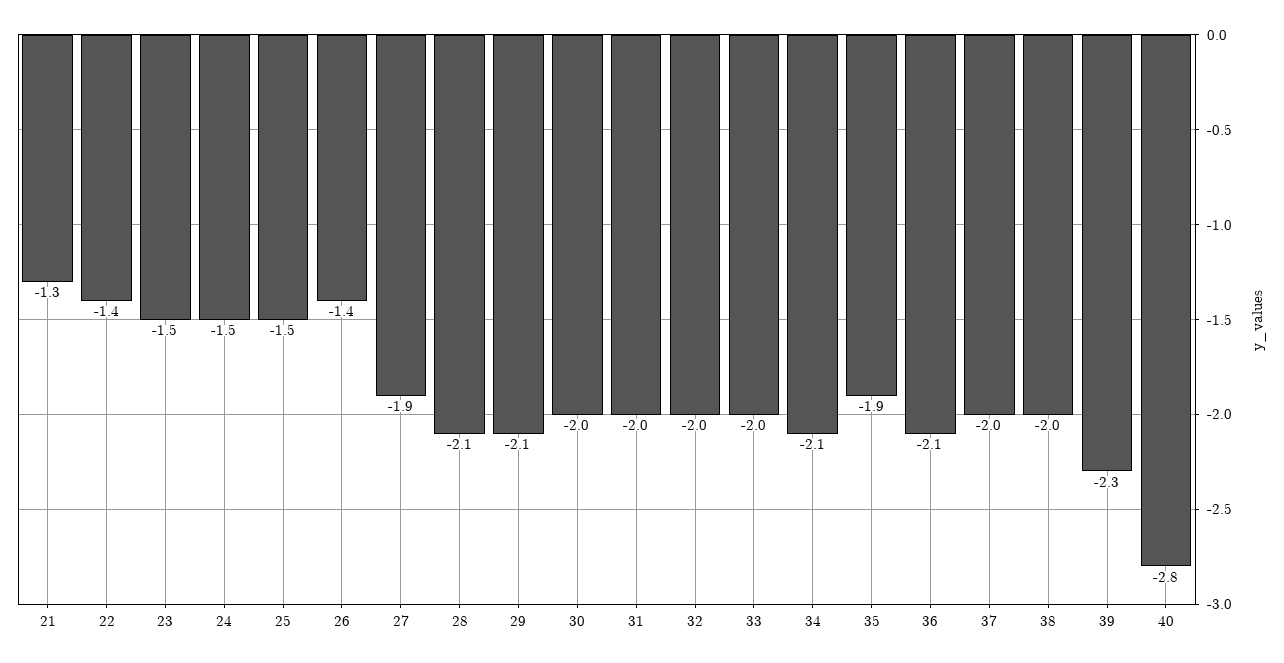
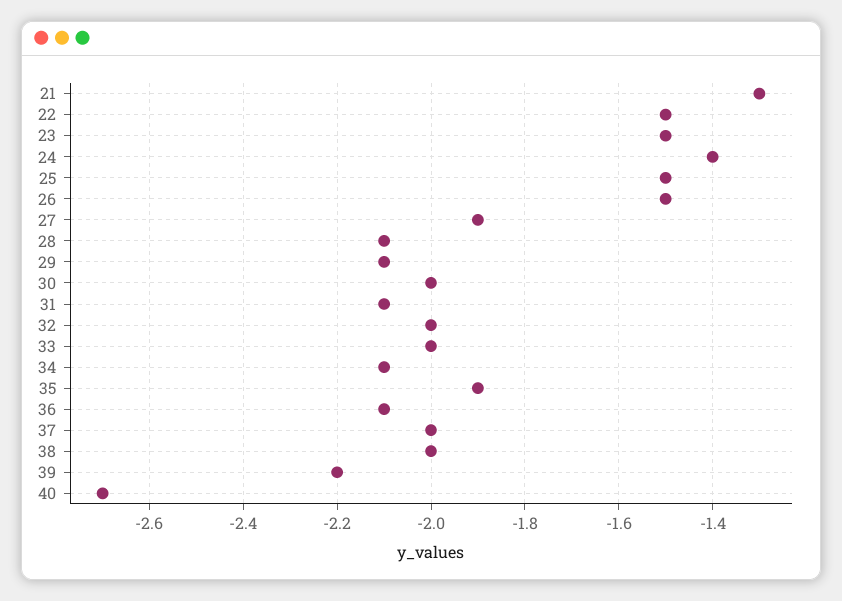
22: -1.4 -> -1.5
24: -1.5 -> -1.4
26: -1.4 -> -1.5
31: -2 -> -2.1
39: -2.3 -> -2.2
40: -2.8 -> -2.7

